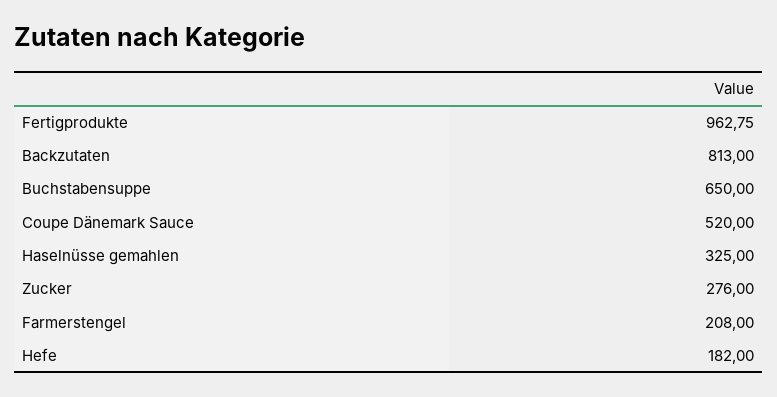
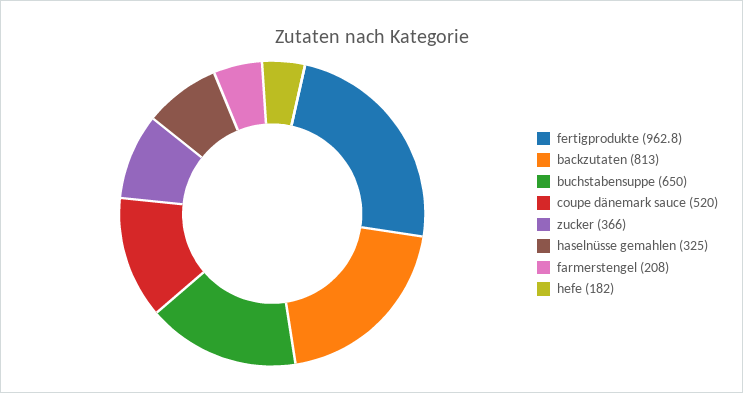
Zucker: 276 -> 366

